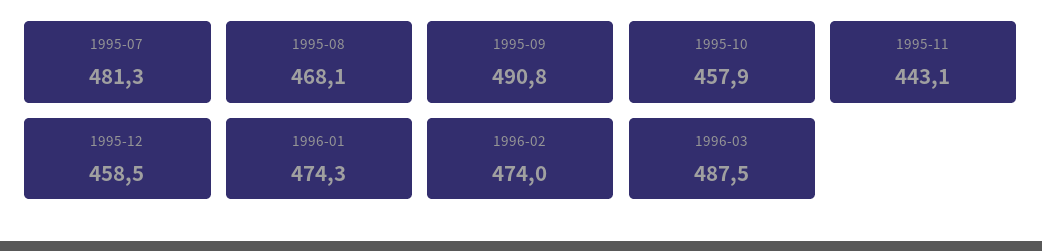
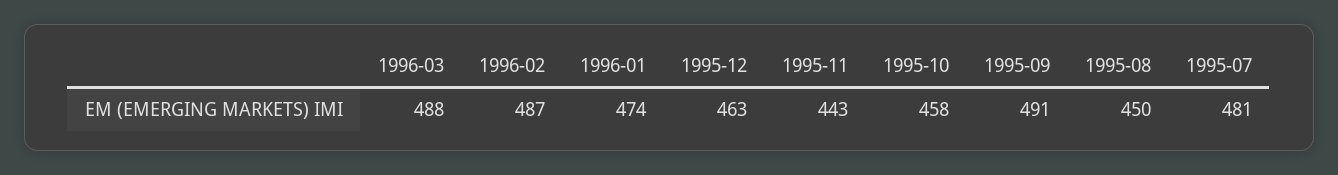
1995-08: 468.1 -> 450
1995-12: 458.5 -> 463
1996-02: 474 -> 487

